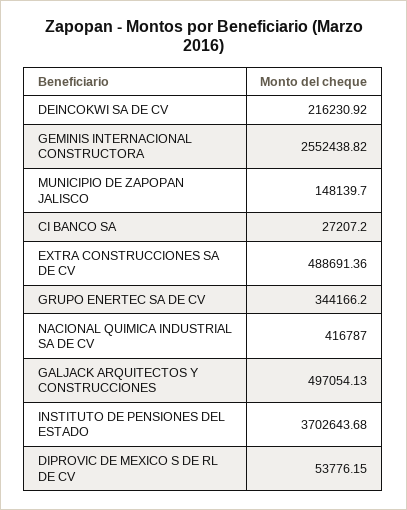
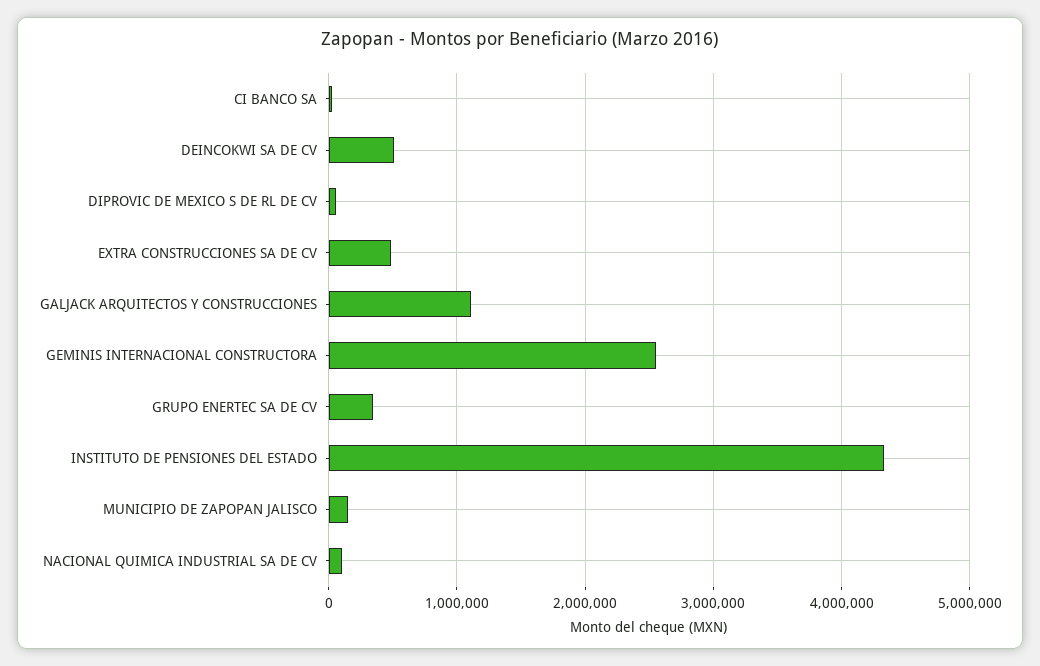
DEINCOKWI SA DE CV: 216230.92 -> 500000
NACIONAL QUIMICA INDUSTRIAL SA DE CV: 416787 -> 100000
GALJACK ARQUITECTOS Y CONSTRUCCIONES: 497054.13 -> 1100000
INSTITUTO DE PENSIONES DEL ESTADO: 3702643.68 -> 4300000

